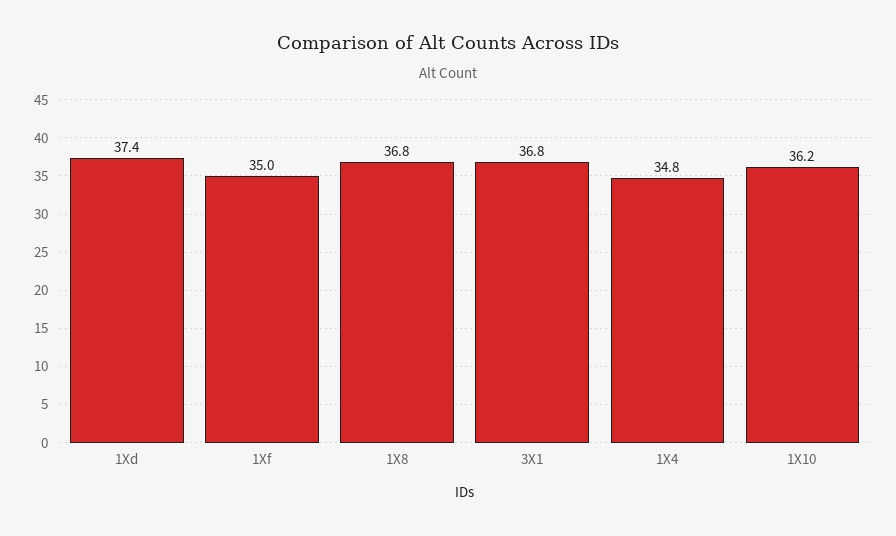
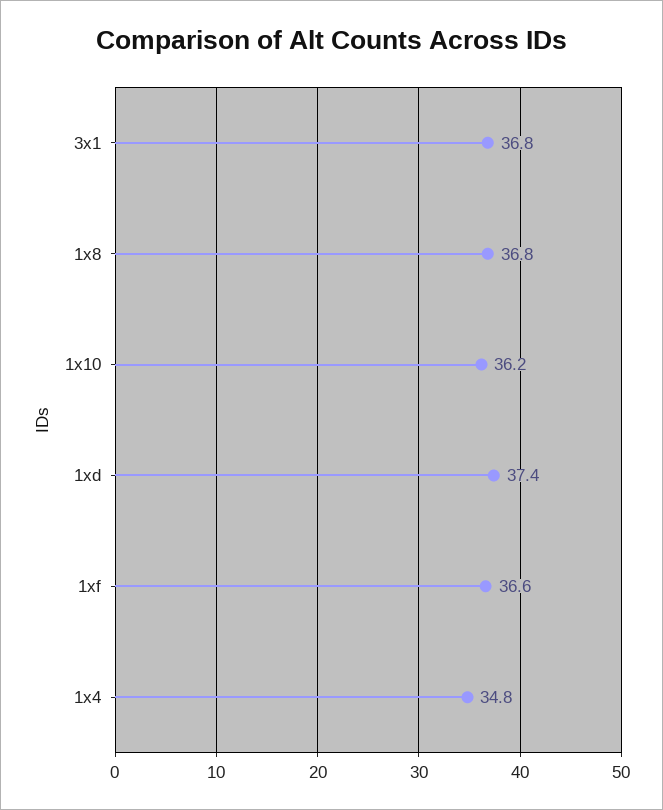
1Xf: 35 -> 36.6

